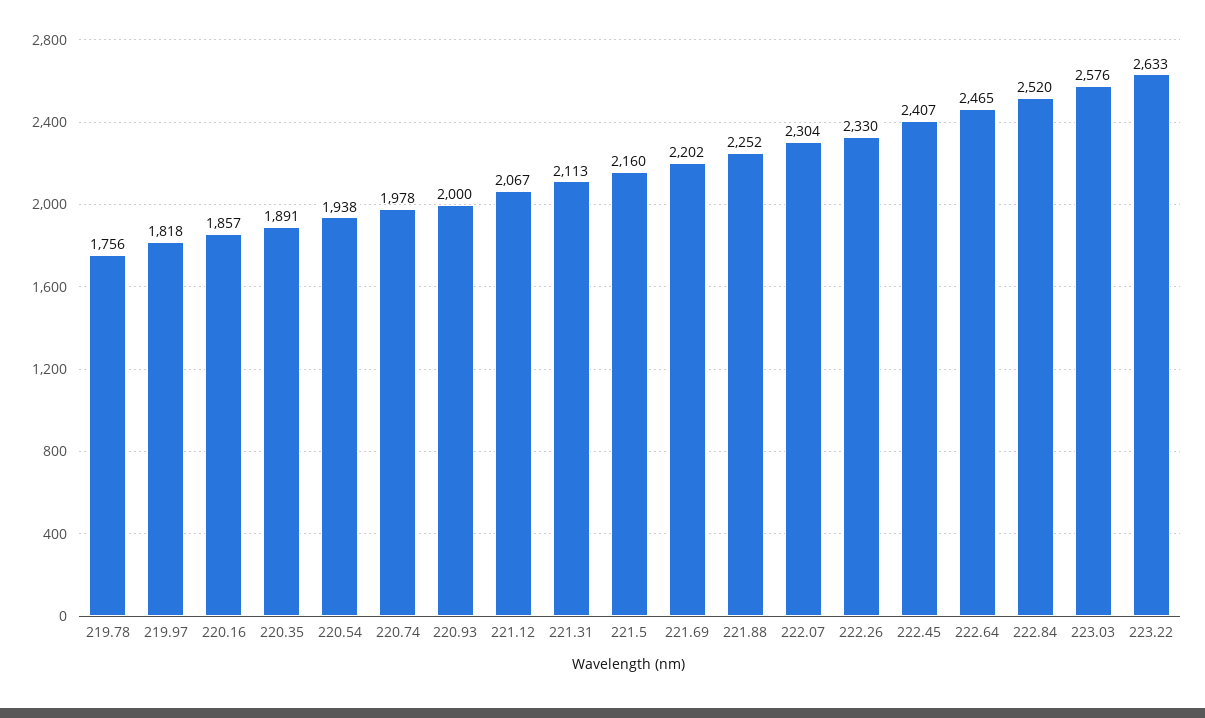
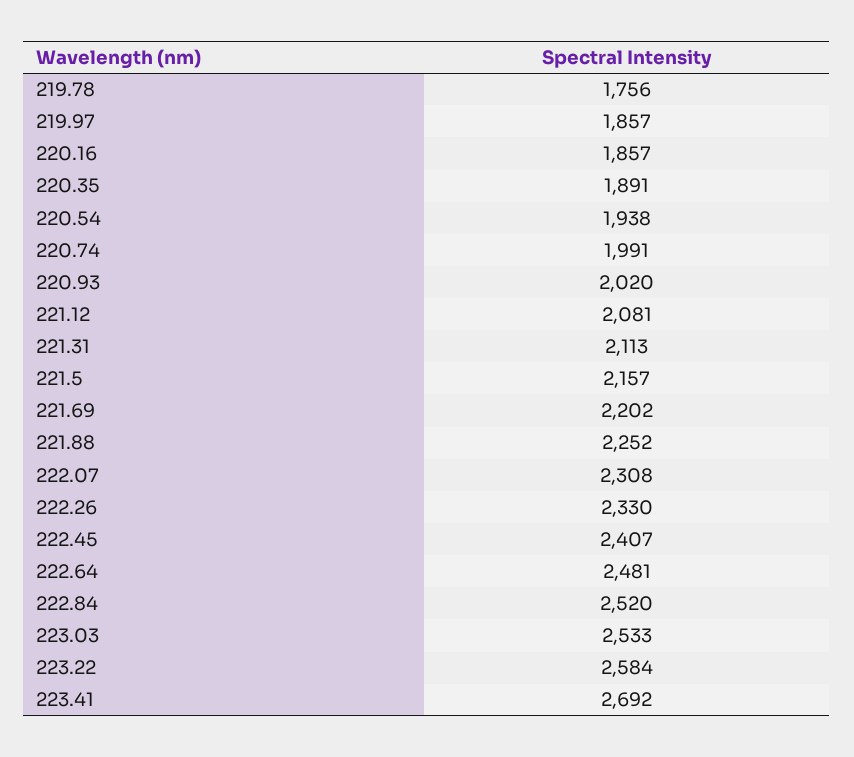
219.97: 1818 -> 1857
220.74: 1978 -> 1991
220.93: 2000 -> 2020
221.12: 2067 -> 2081
221.5: 2160 -> 2157
222.07: 2304 -> 2308
222.64: 2465 -> 2481
223.03: 2576 -> 2533
223.22: 2633 -> 2584
223.41: none -> 2692

